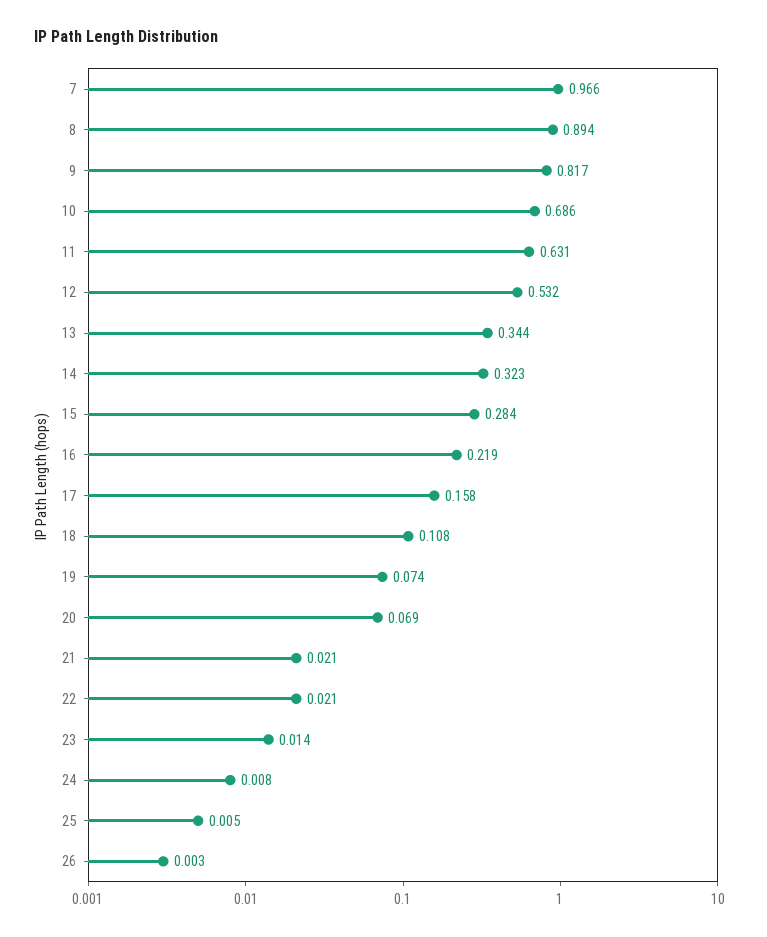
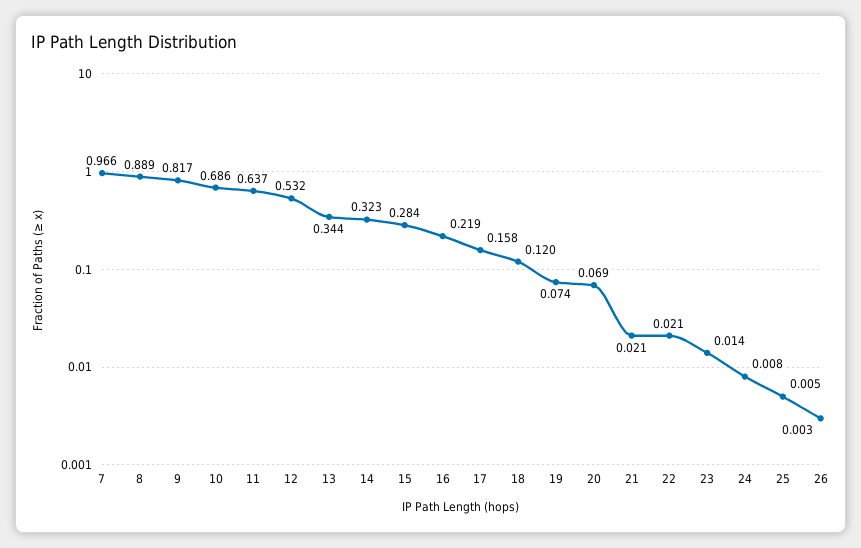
8: 0.894 -> 0.889
11: 0.631 -> 0.637
18: 0.108 -> 0.12

